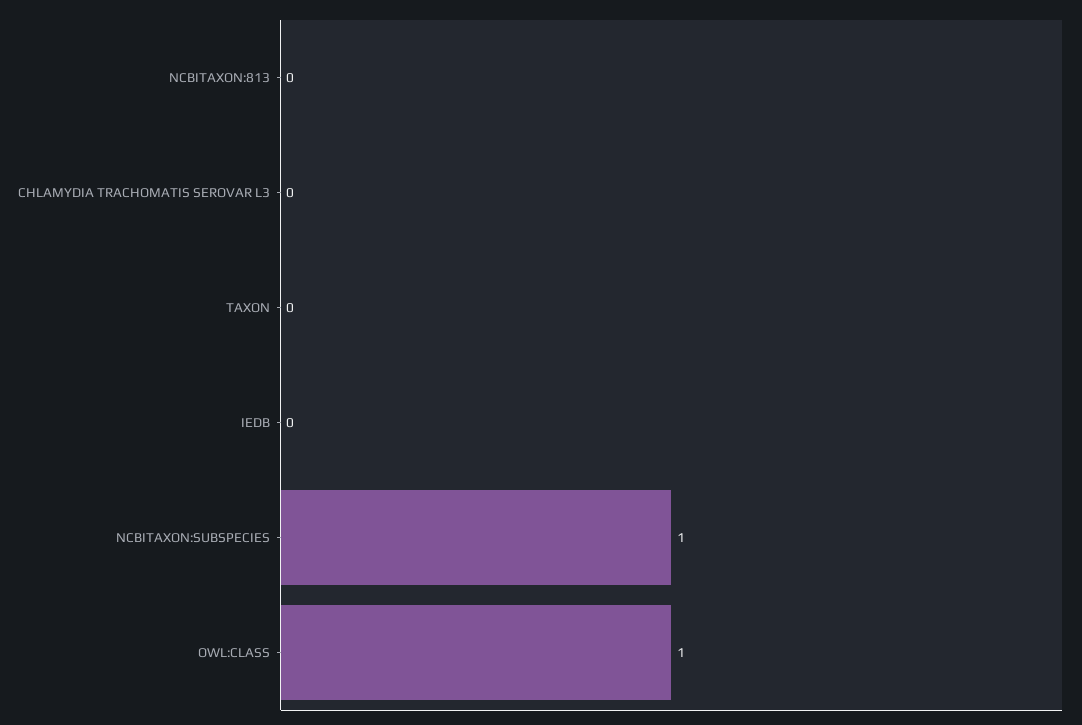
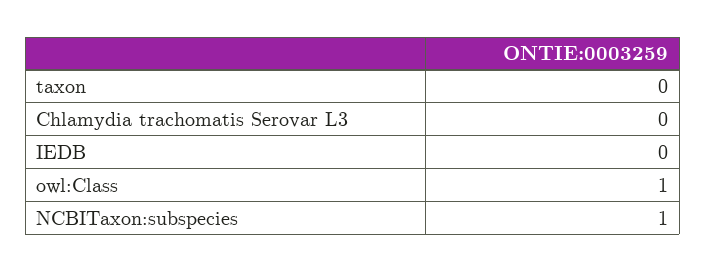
NCBITAXON:813: 0 -> none

